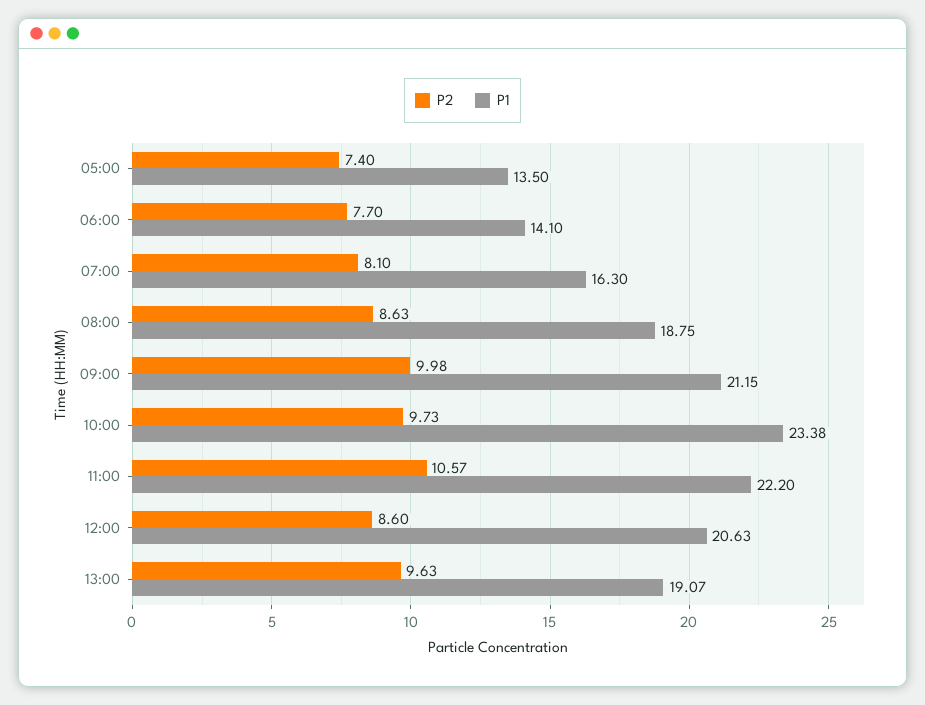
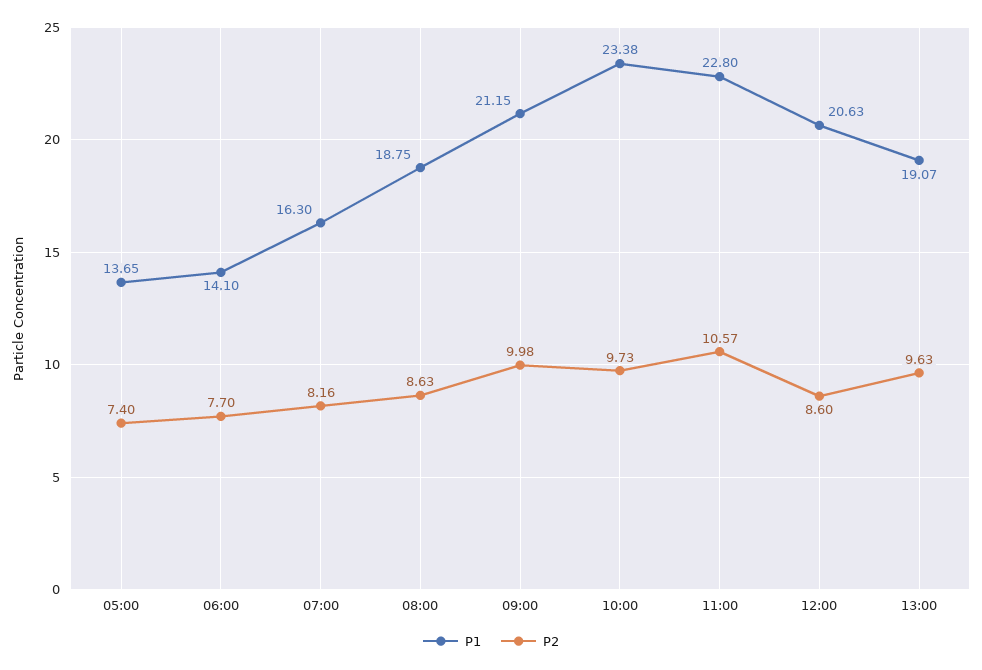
P1, 05:00: 13.5 -> 13.65
P2, 07:00: 8.1 -> 8.16
P1, 11:00: 22.2 -> 22.8

